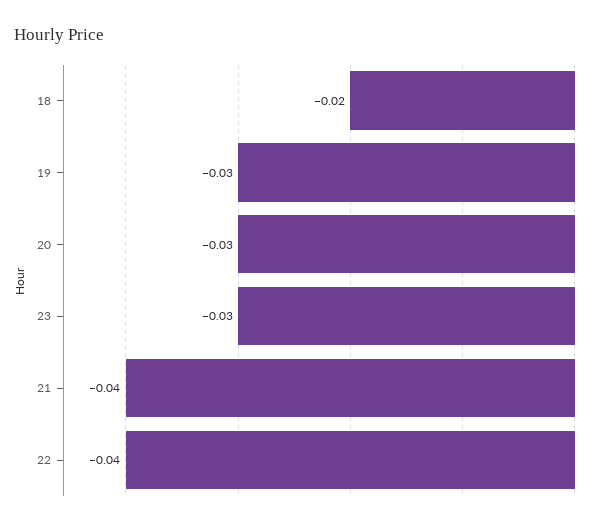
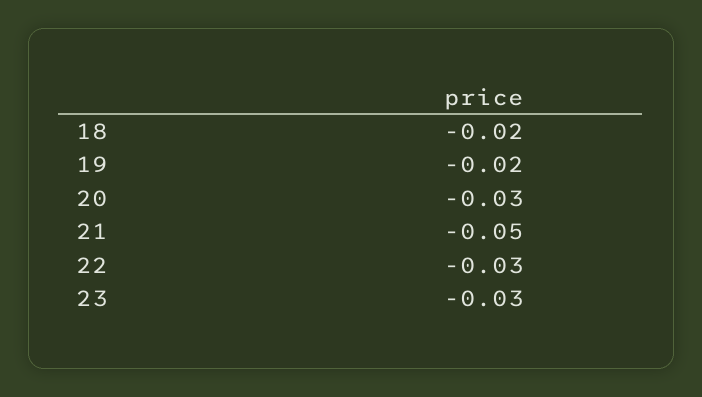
19: -0.03 -> -0.02
21: -0.04 -> -0.05
22: -0.04 -> -0.03

